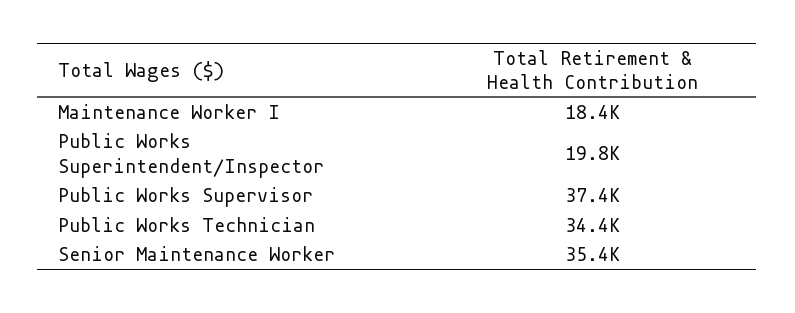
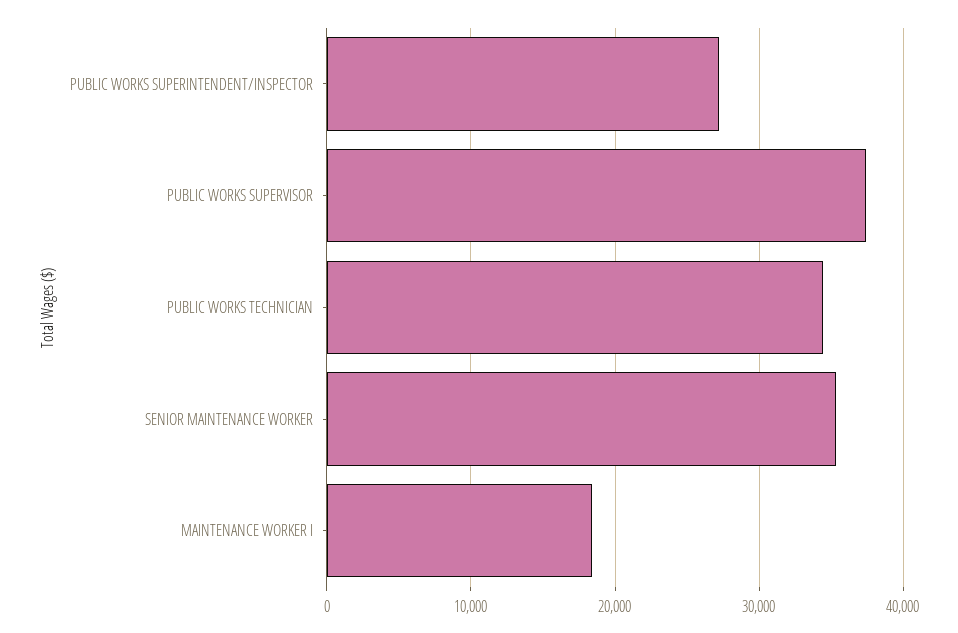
Public Works Superintendent/Inspector: 19800 -> 27000

